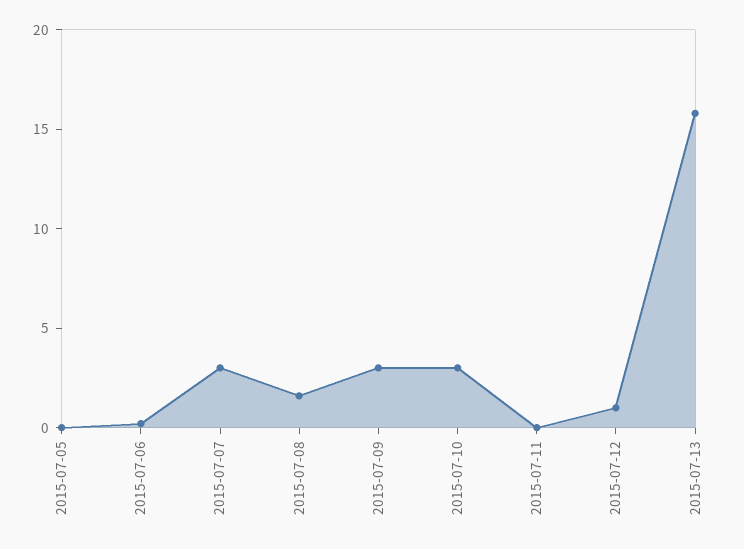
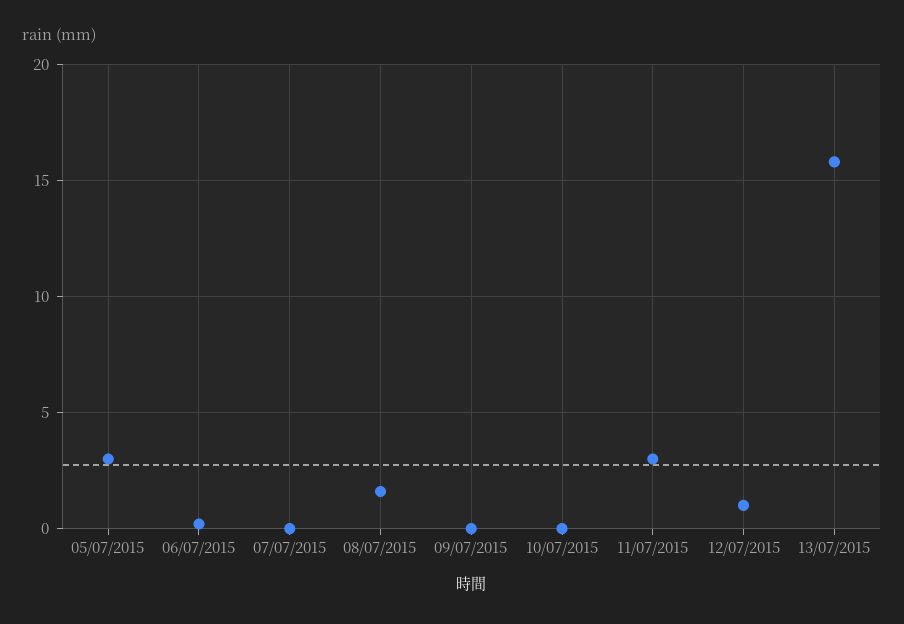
2015-07-05: 0 -> 3
2015-07-07: 3 -> 0
2015-07-09: 3 -> 0
2015-07-10: 3 -> 0
2015-07-11: 0 -> 3

